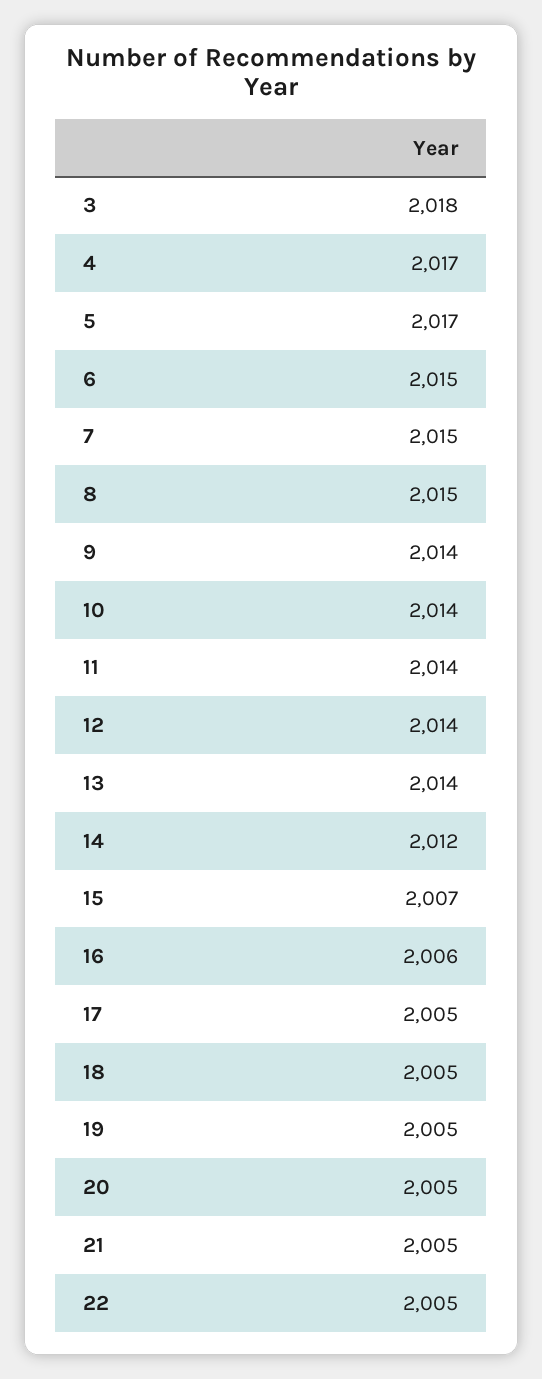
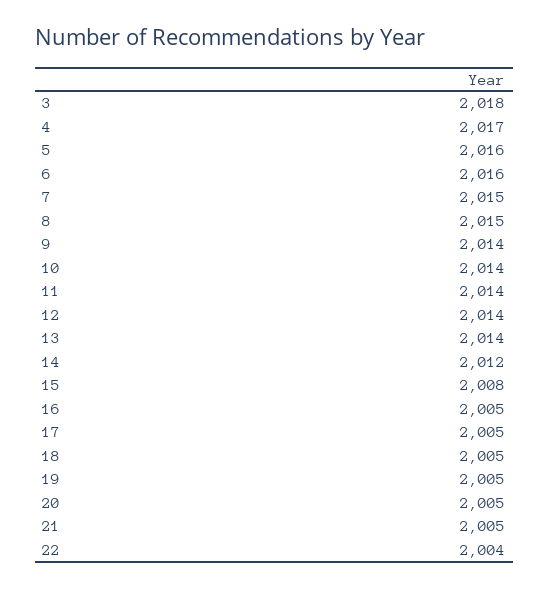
5: 2017 -> 2016
6: 2015 -> 2016
15: 2007 -> 2008
16: 2006 -> 2005
22: 2005 -> 2004

